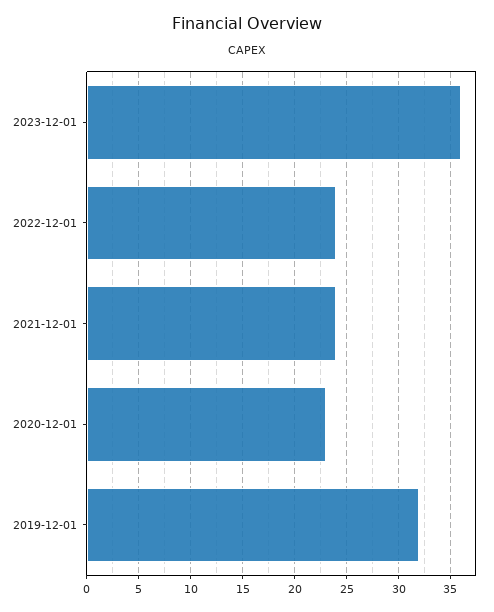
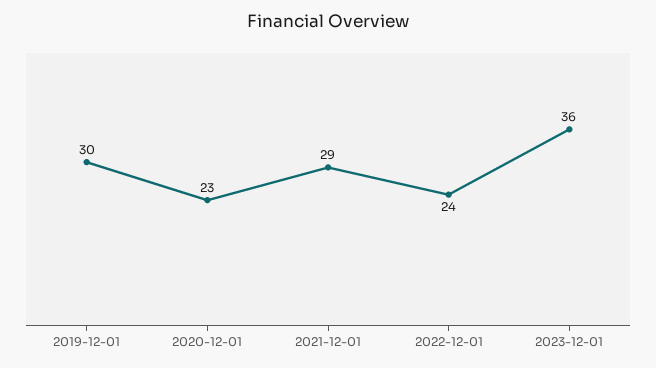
2021-12-01: 24 -> 29
2019-12-01: 32 -> 30

